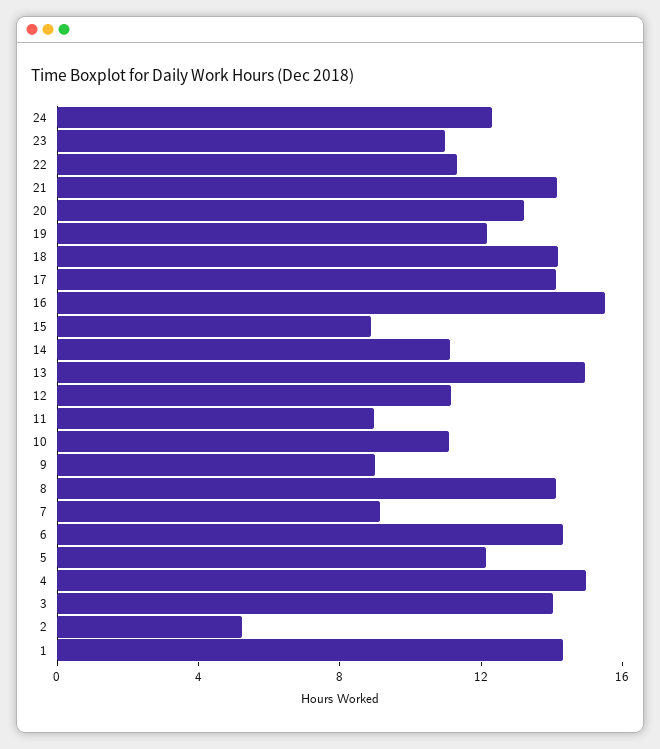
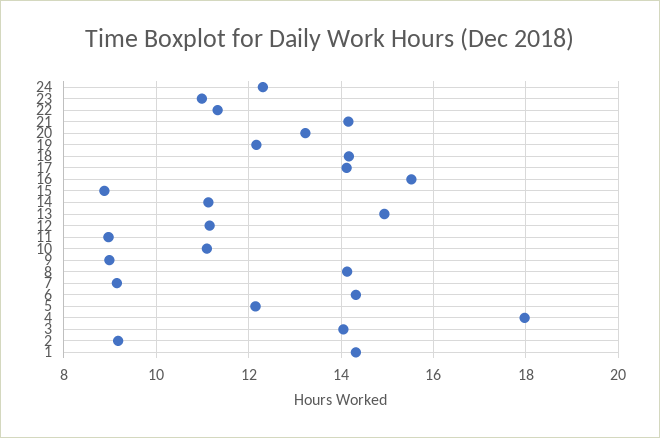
4: 15 -> 18
2: 5 -> 9.2

